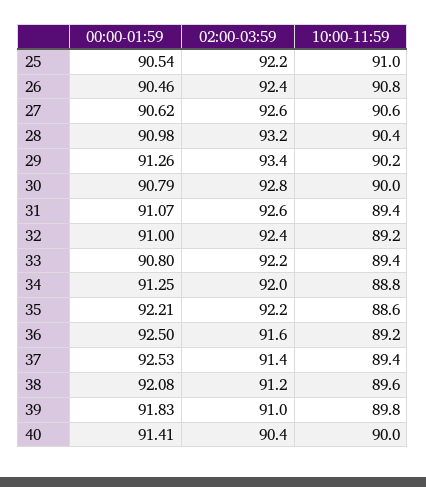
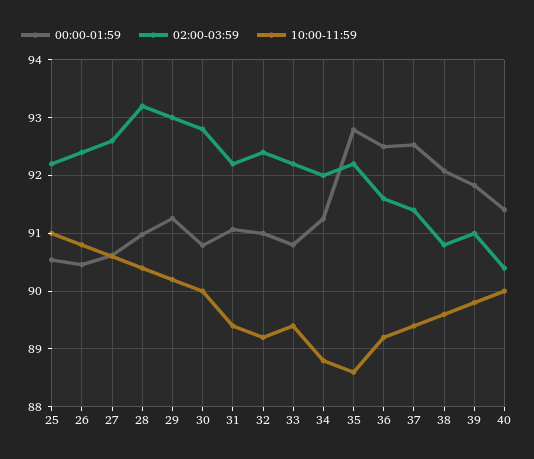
02:00-03:59, 29: 93.4 -> 93
02:00-03:59, 31: 92.6 -> 92.2
00:00-01:59, 35: 92.21 -> 92.8
02:00-03:59, 38: 91.2 -> 90.8

